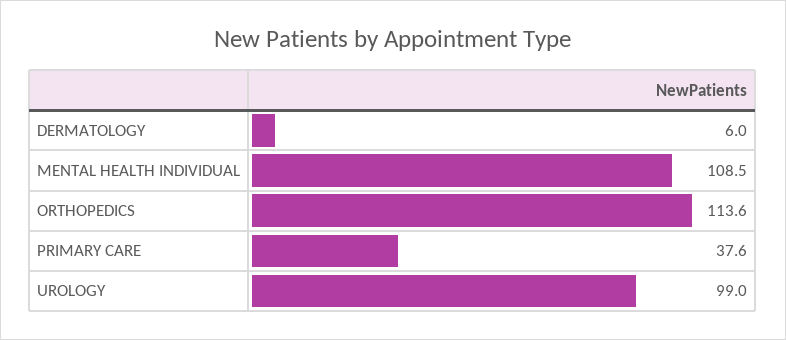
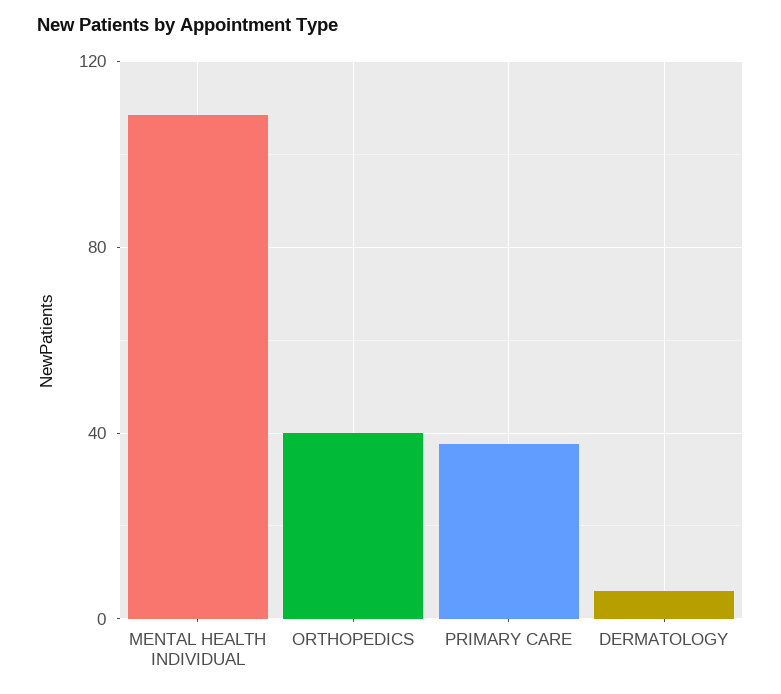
ORTHOPEDICS: 113.6 -> 40
UROLOGY: 99 -> none

